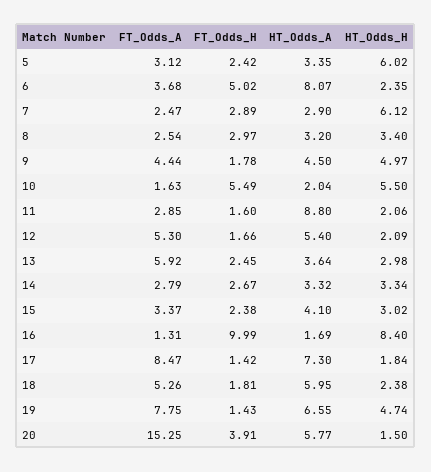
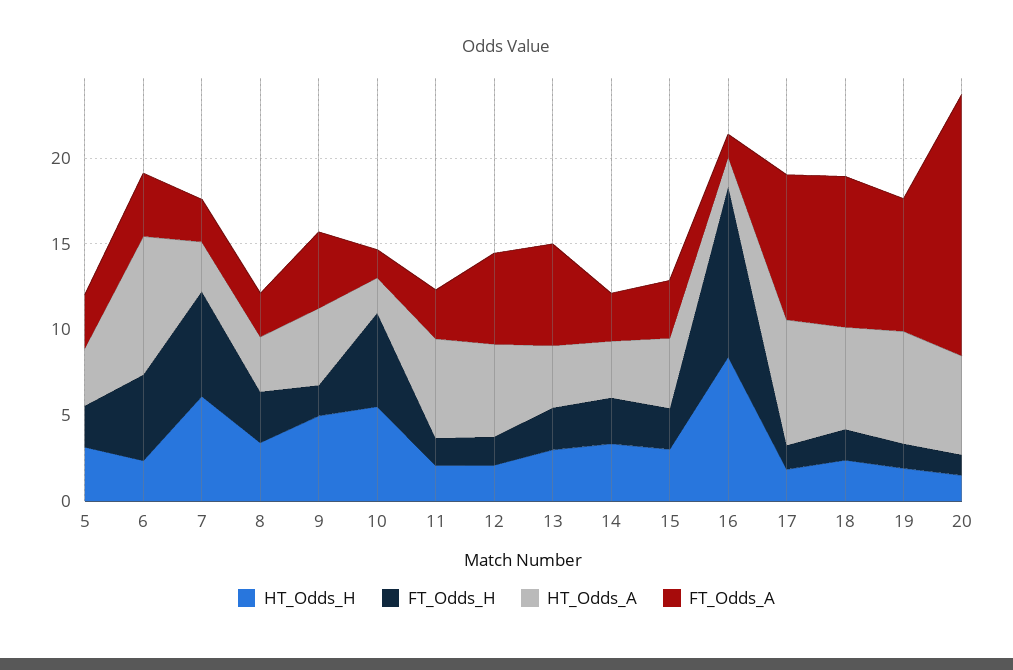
HT_Odds_H, 5: 6.02 -> 3
FT_Odds_H, 7: 2.89 -> 6
HT_Odds_A, 11: 8.8 -> 6
FT_Odds_A, 18: 5.26 -> 9
HT_Odds_H, 19: 4.74 -> 2
FT_Odds_H, 20: 3.91 -> 1

